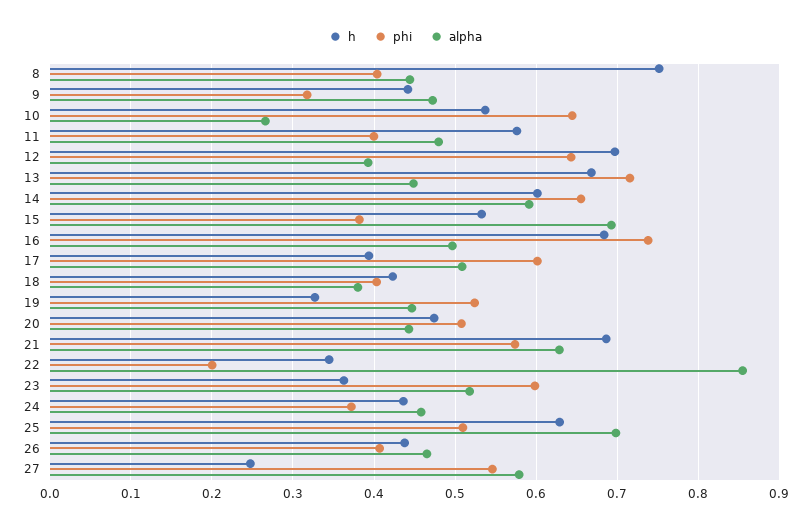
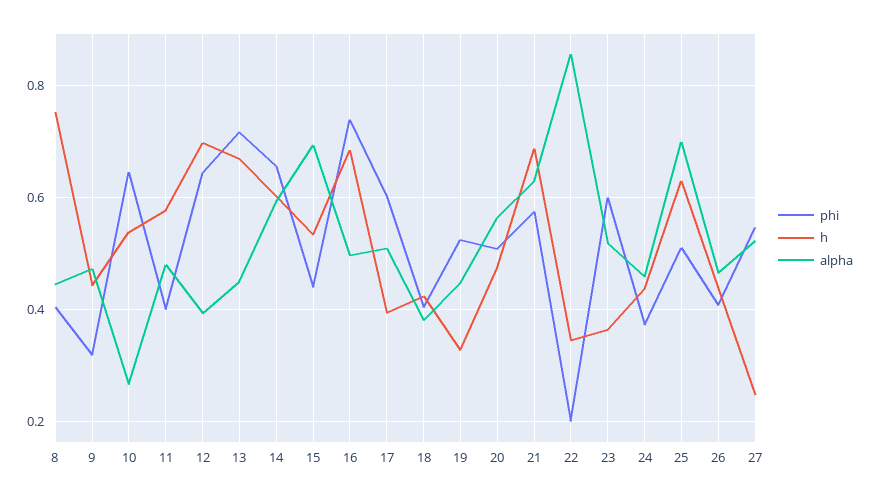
phi, 15: 0.38 -> 0.44
alpha, 20: 0.44 -> 0.56
alpha, 27: 0.58 -> 0.52

